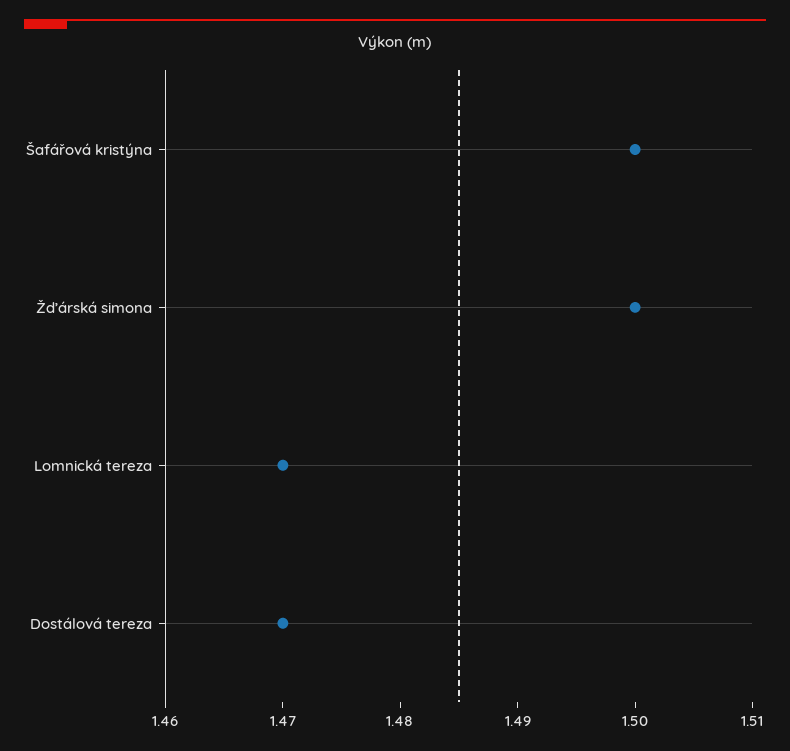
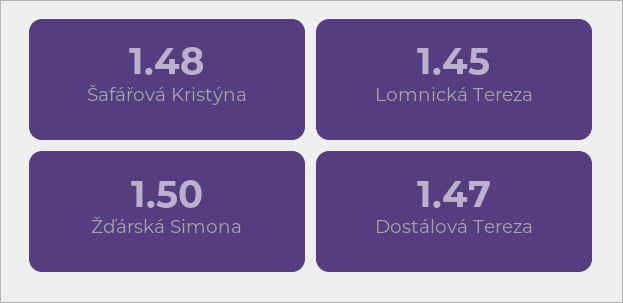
Šafářová kristýna: 1.5 -> 1.48
Lomnická tereza: 1.47 -> 1.45

